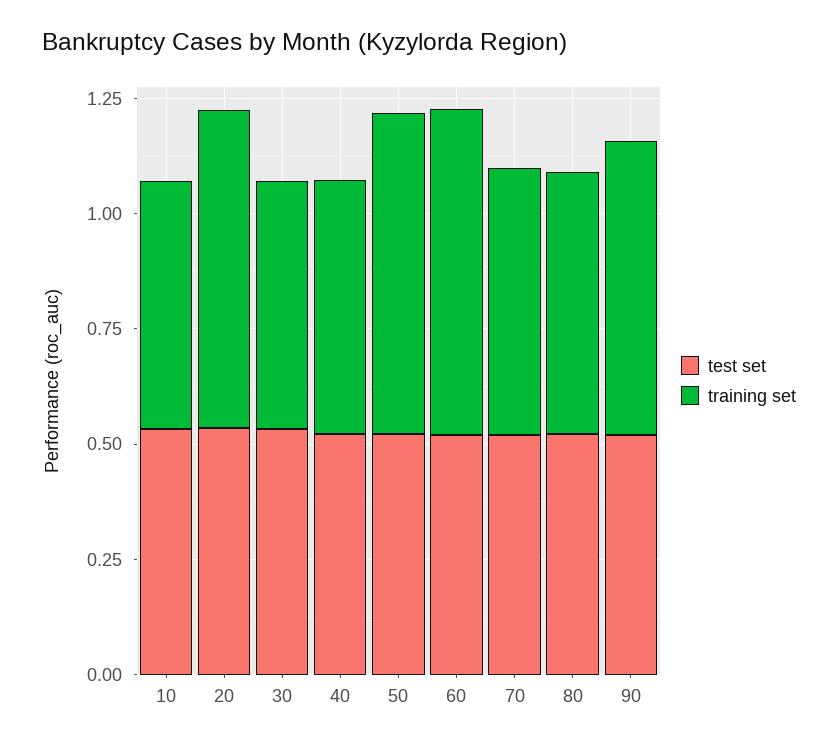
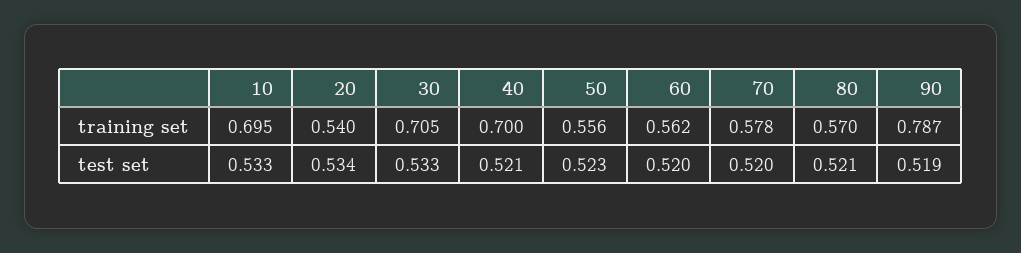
training set, 10: 0.55 -> 0.695
training set, 20: 0.7 -> 0.54
training set, 30: 0.55 -> 0.705
training set, 40: 0.55 -> 0.7
training set, 50: 0.7 -> 0.556
training set, 60: 0.7 -> 0.562
training set, 90: 0.65 -> 0.787

